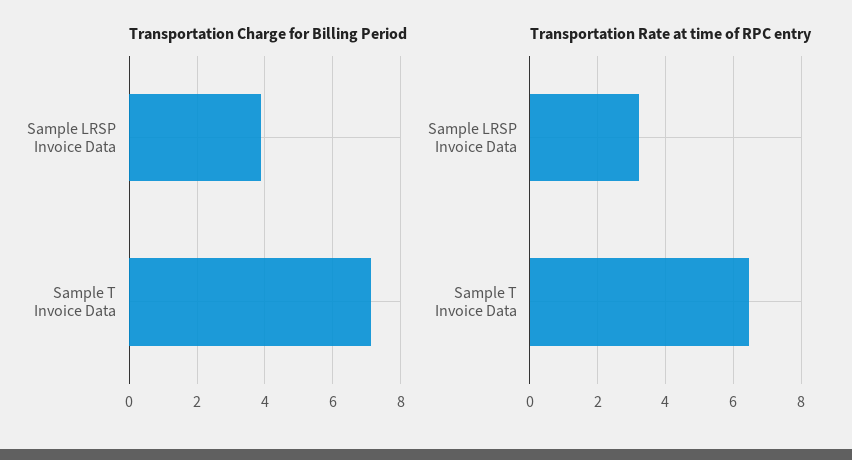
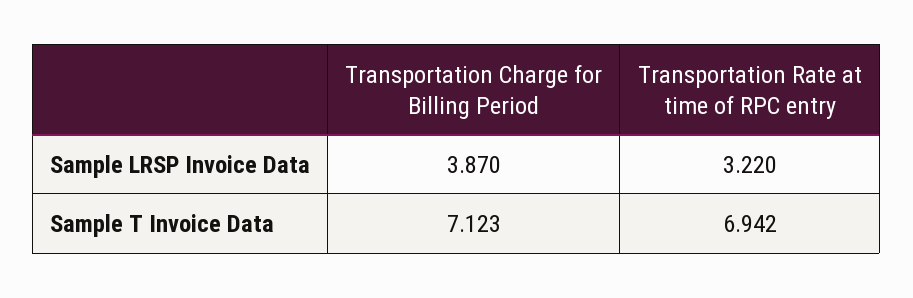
Transportation Rate at time of RPC entry, Sample T Invoice Data: 6.4 -> 6.942

